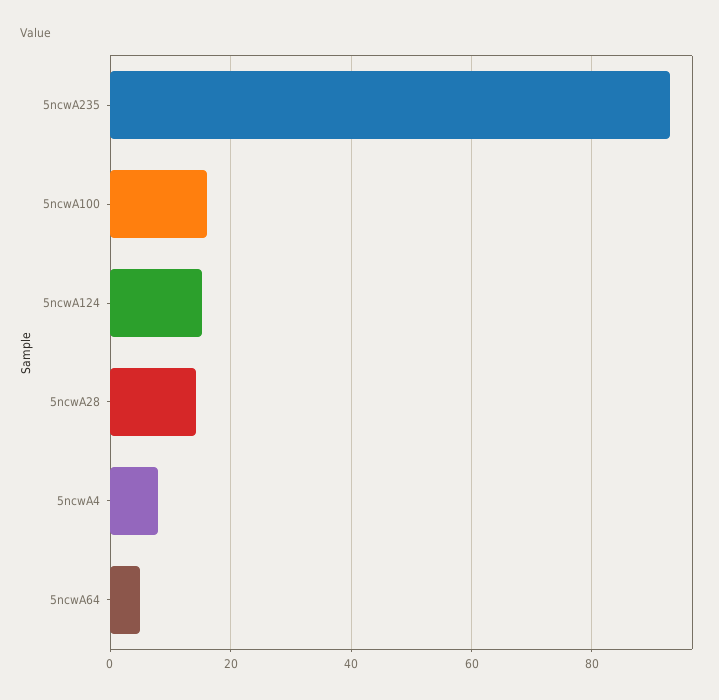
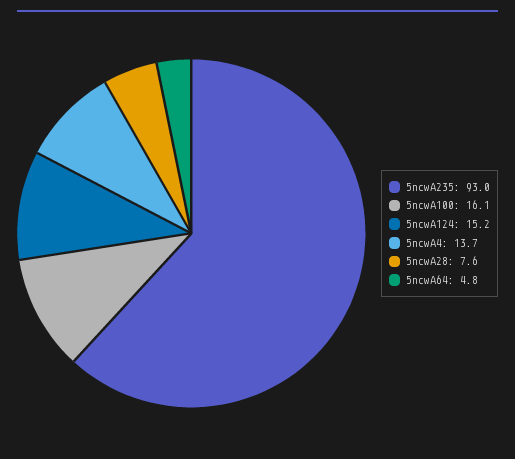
5ncwA28: 14 -> 7.6
5ncwA4: 8 -> 13.7

